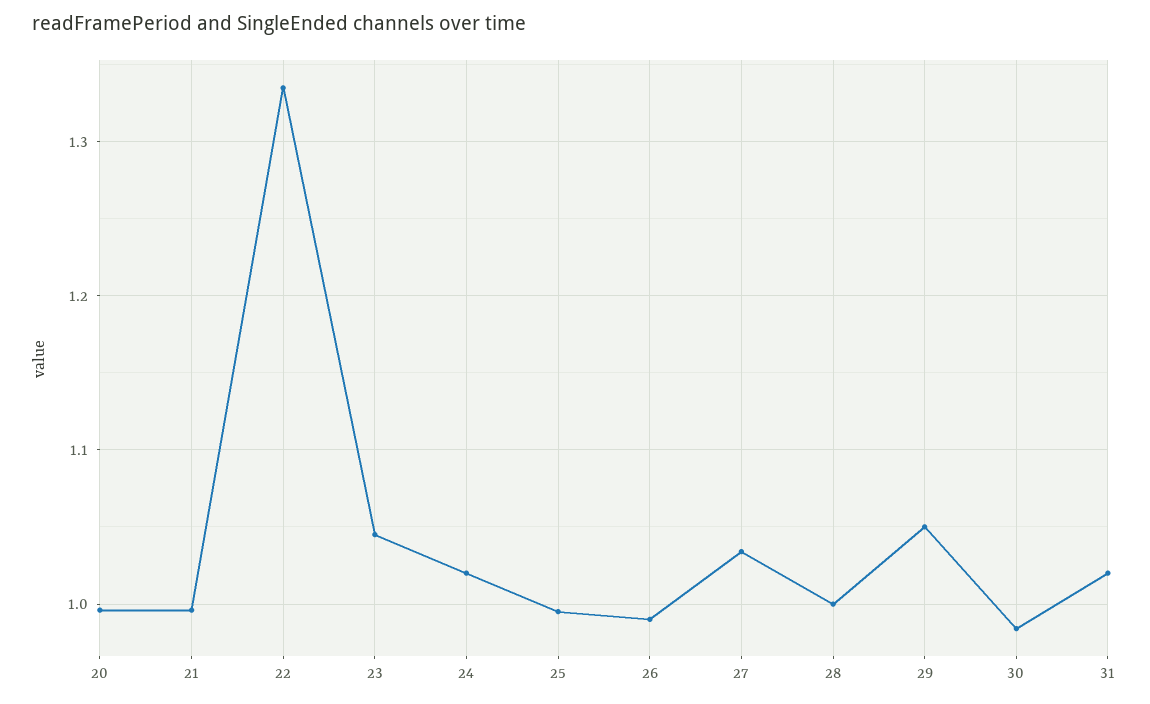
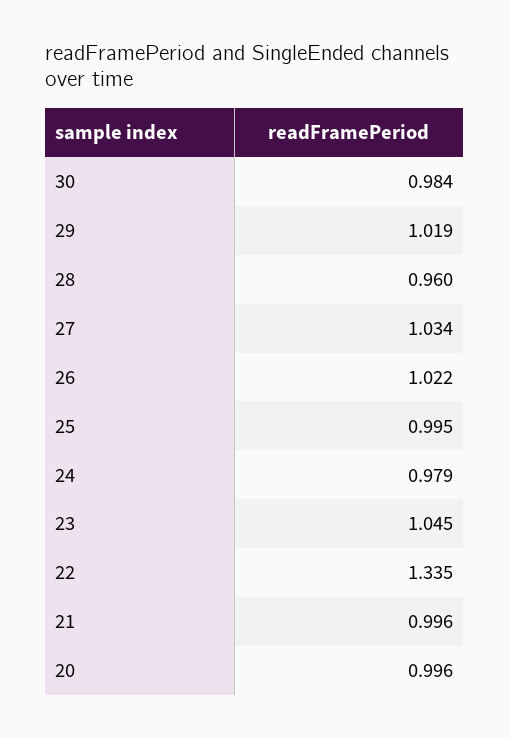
24: 1.02 -> 0.979
26: 0.99 -> 1.022
28: 1 -> 0.96
29: 1.05 -> 1.019
31: 1.02 -> none

